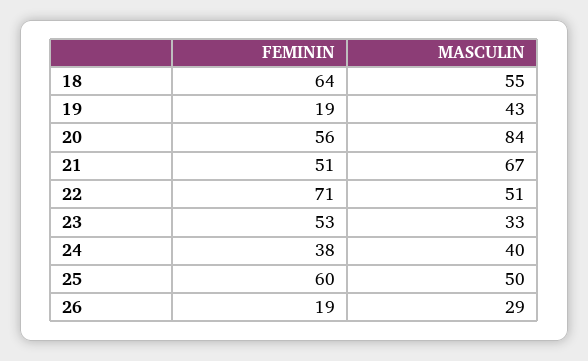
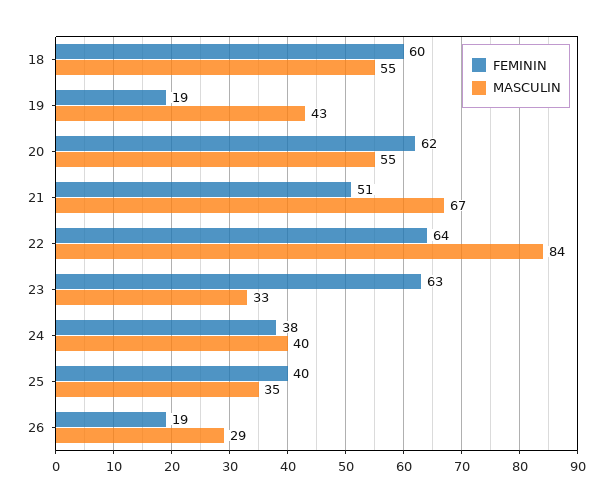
FEMININ, 18: 64 -> 60
FEMININ, 20: 56 -> 62
MASCULIN, 20: 84 -> 55
FEMININ, 22: 71 -> 64
MASCULIN, 22: 51 -> 84
FEMININ, 23: 53 -> 63
FEMININ, 25: 60 -> 40
MASCULIN, 25: 50 -> 35

